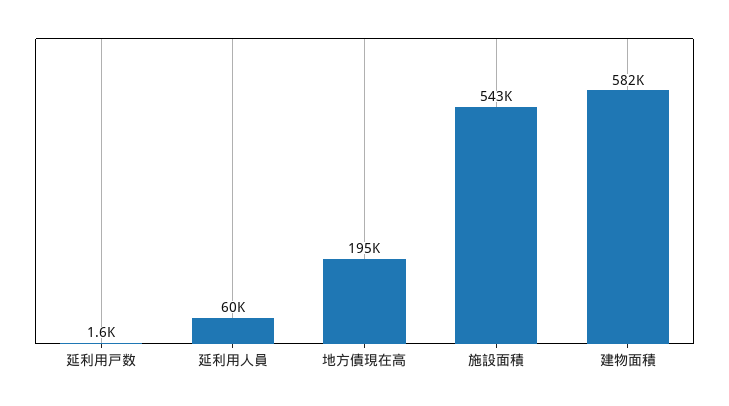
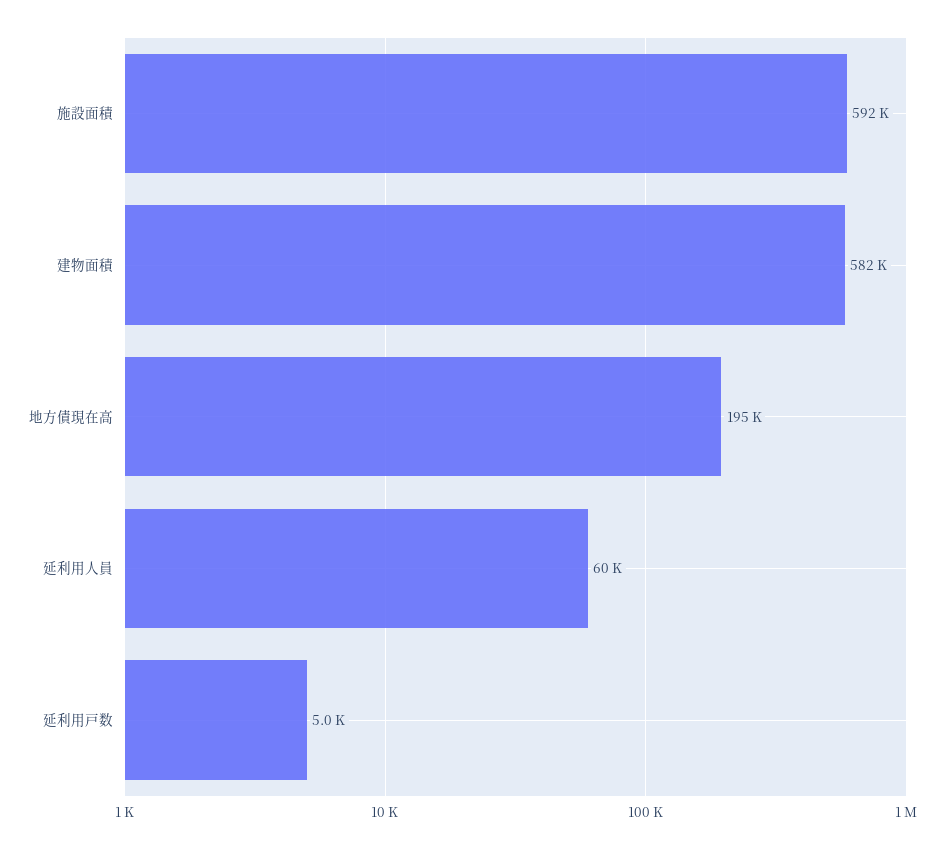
延利用戸数: 1600 -> 5000
施設面積: 543000 -> 592000

